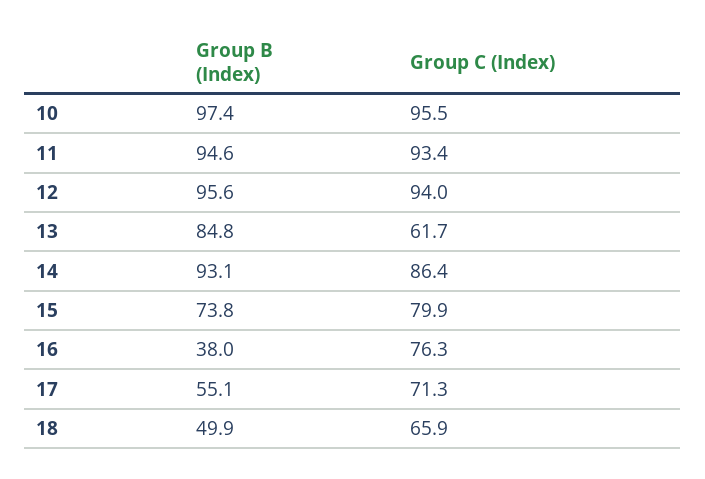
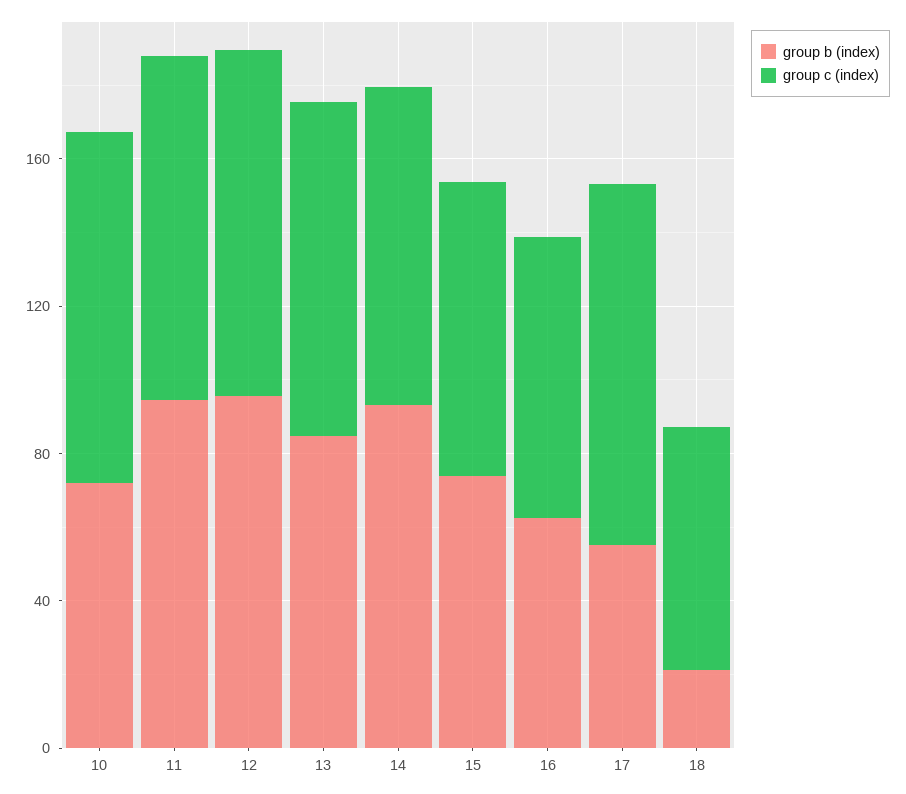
Group B (Index), 10: 97.4 -> 70
Group C (Index), 13: 61.7 -> 90
Group B (Index), 16: 38 -> 60
Group C (Index), 17: 71.3 -> 100
Group B (Index), 18: 49.9 -> 20

